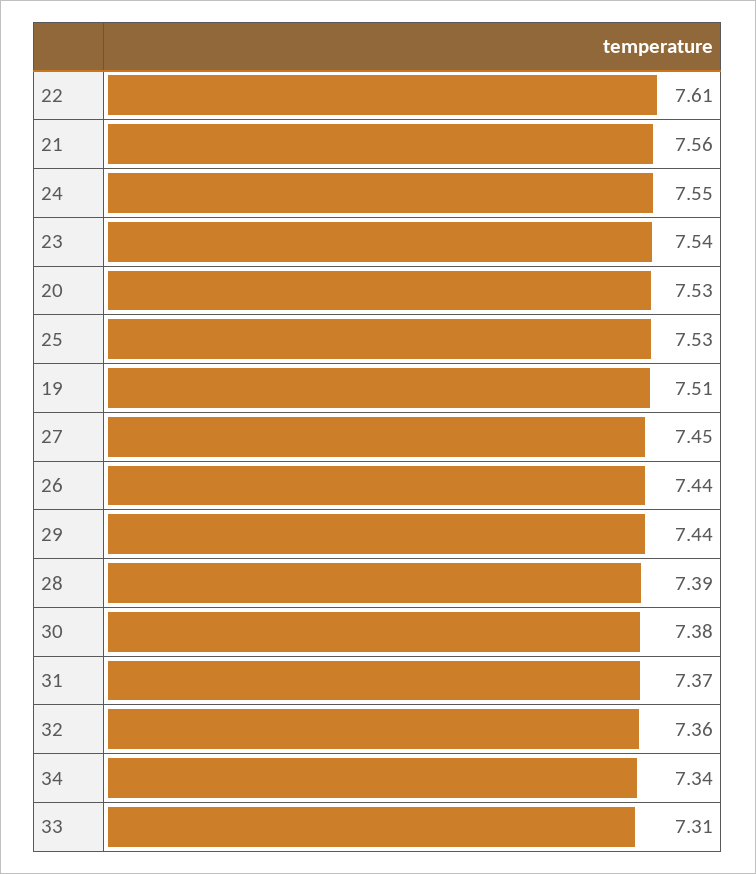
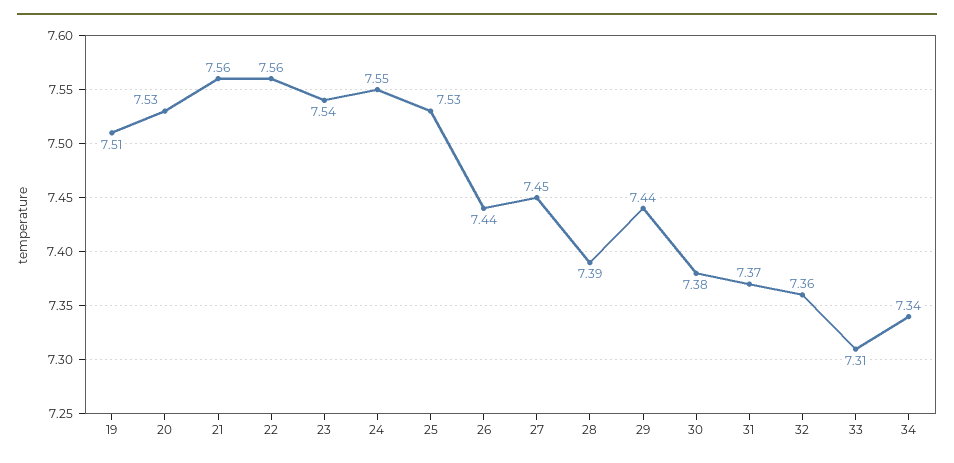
22: 7.61 -> 7.56

